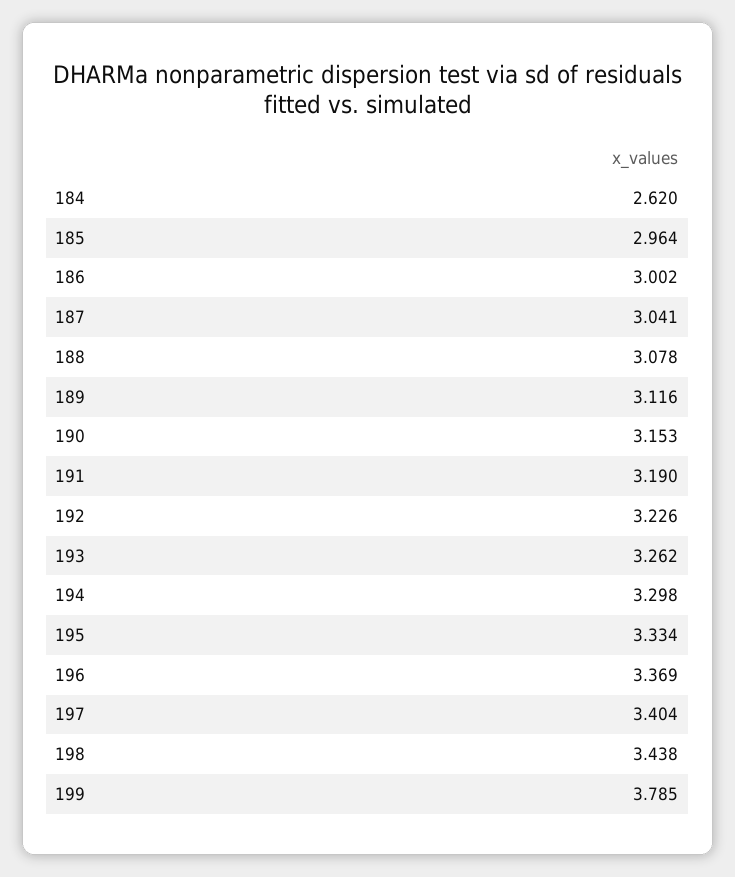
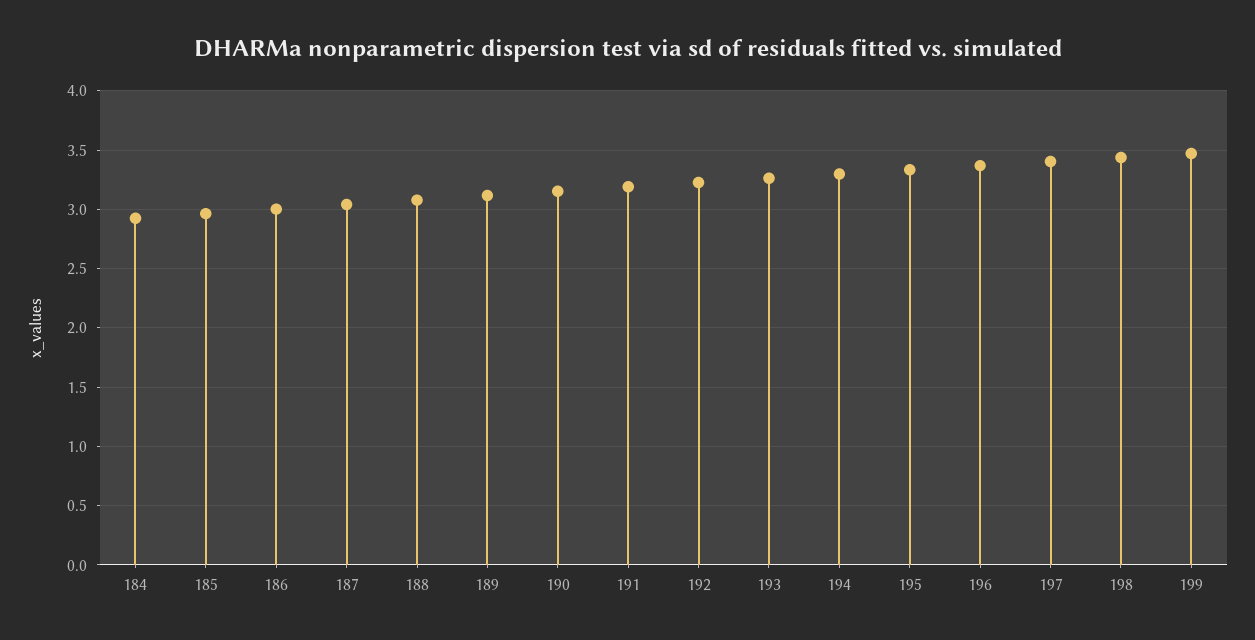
184: 2.62 -> 2.9
199: 3.785 -> 3.5

